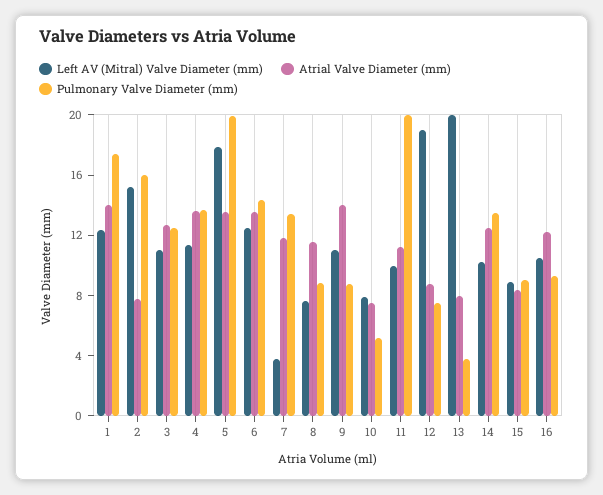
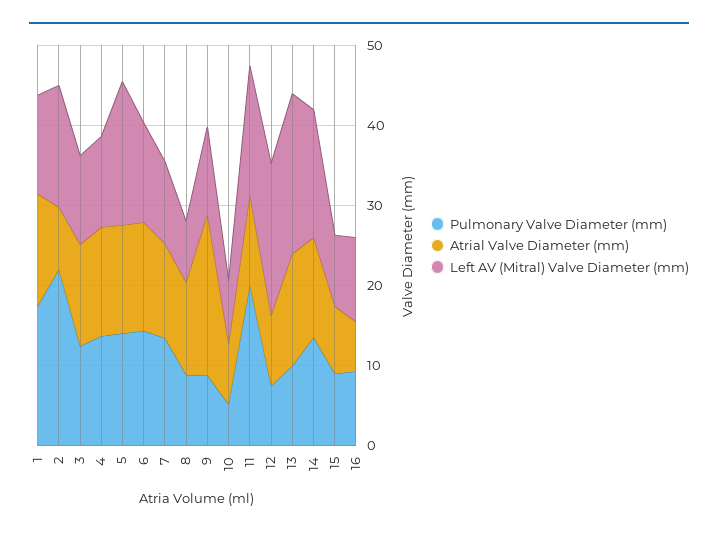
Pulmonary Valve Diameter (mm), 2: 16 -> 22
Pulmonary Valve Diameter (mm), 5: 20 -> 14
Left AV (Mitral) Valve Diameter (mm), 7: 4 -> 10
Atrial Valve Diameter (mm), 9: 14 -> 20
Left AV (Mitral) Valve Diameter (mm), 11: 10 -> 16
Atrial Valve Diameter (mm), 13: 8 -> 14
Pulmonary Valve Diameter (mm), 13: 4 -> 10
Left AV (Mitral) Valve Diameter (mm), 14: 10 -> 16
Atrial Valve Diameter (mm), 16: 12 -> 6

